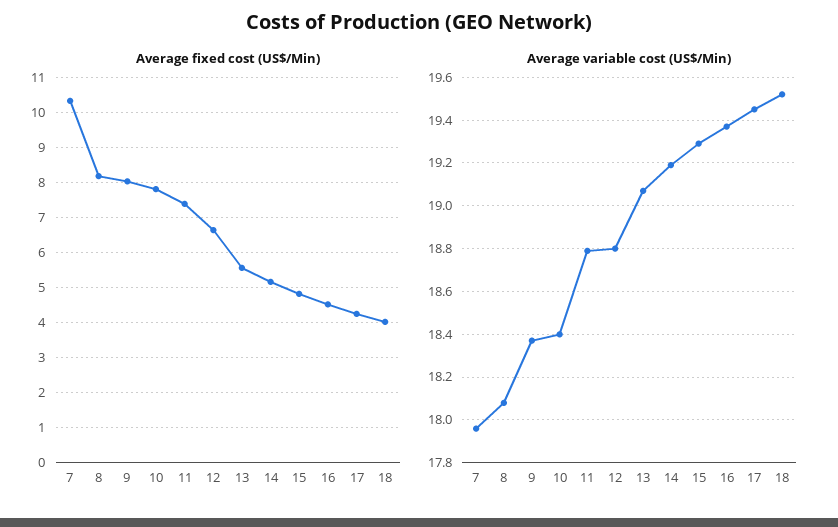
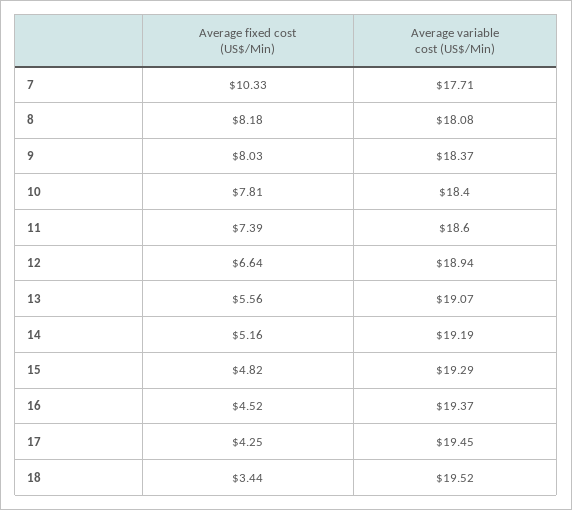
Average fixed cost (US$/Min), 18: 4 -> 3.44
Average variable cost (US$/Min), 7: 17.95 -> 17.71
Average variable cost (US$/Min), 11: 18.8 -> 18.6
Average variable cost (US$/Min), 12: 18.8 -> 18.94

